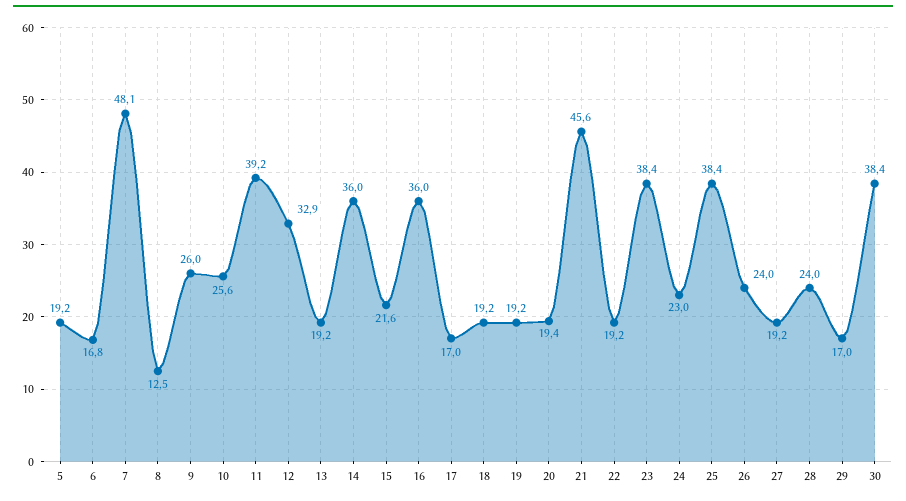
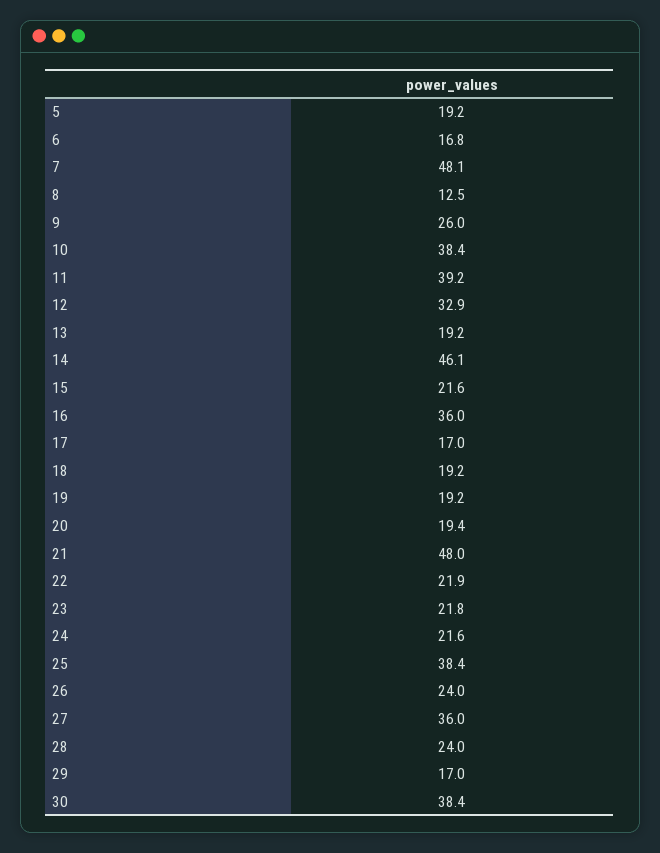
10: 25.6 -> 38.4
14: 36 -> 46.1
21: 45.6 -> 48
22: 19.2 -> 21.9
23: 38.4 -> 21.8
24: 23 -> 21.6
27: 19.2 -> 36

